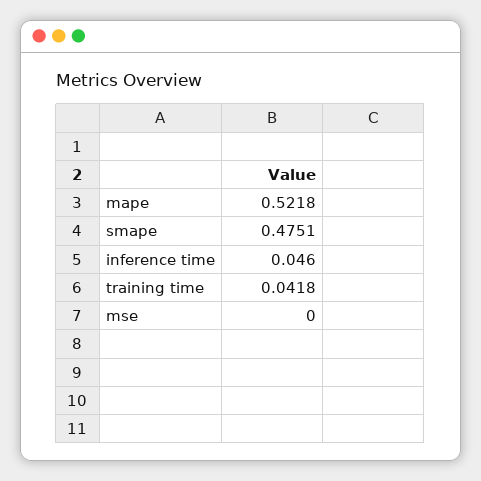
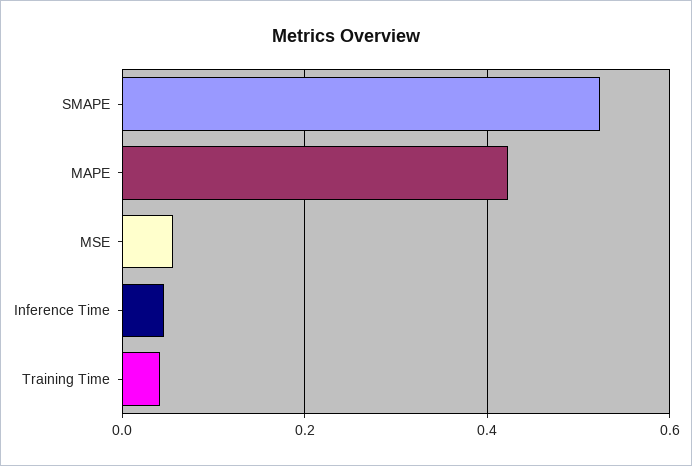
mape: 0.5218 -> 0.42
smape: 0.4751 -> 0.52
mse: 0 -> 0.06

